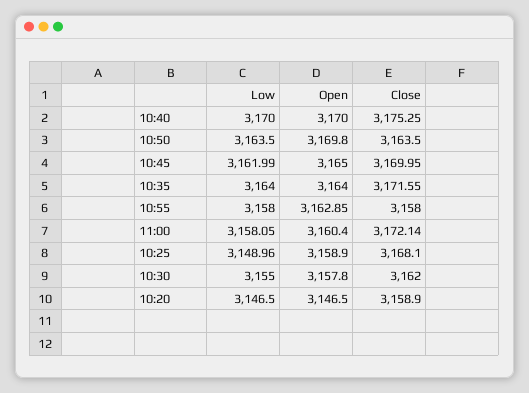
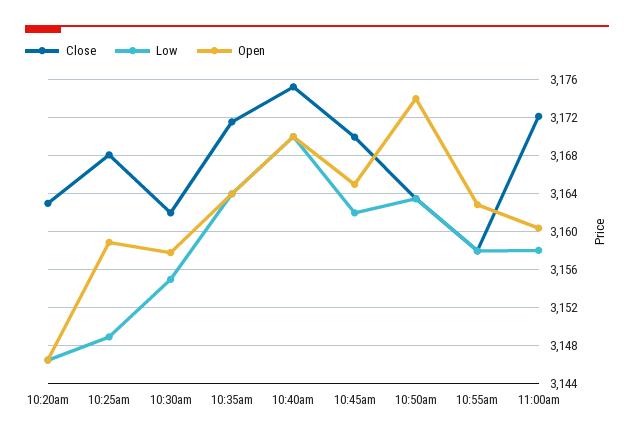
Open, 10:50: 3169.8 -> 3174
Close, 10:20: 3158.9 -> 3163

